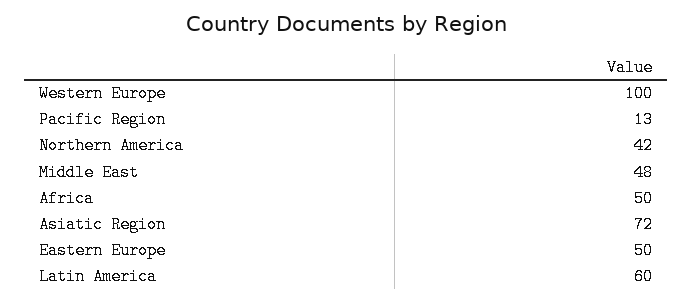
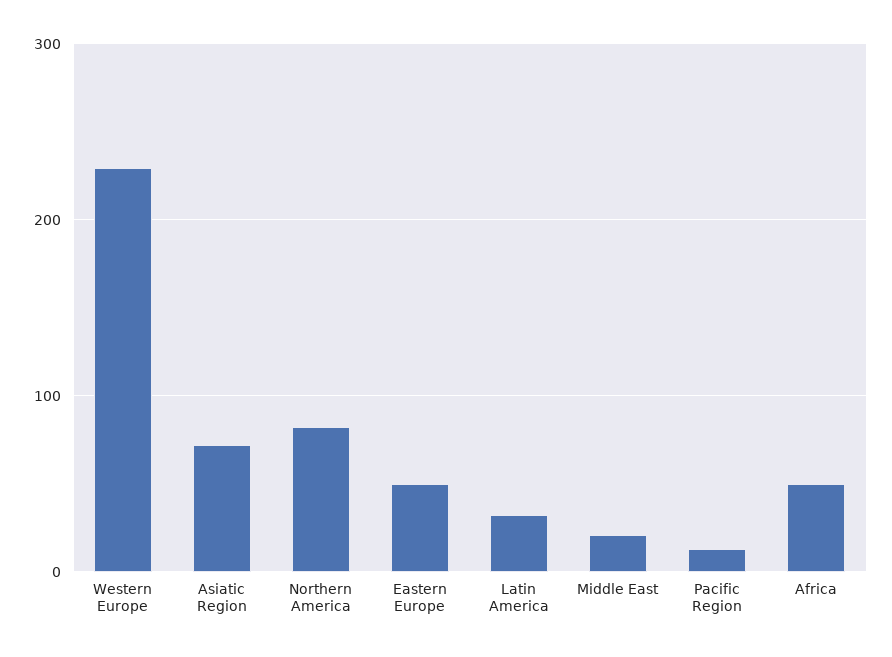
Western Europe: 100 -> 230
Northern America: 42 -> 80
Middle East: 48 -> 20
Latin America: 60 -> 30

